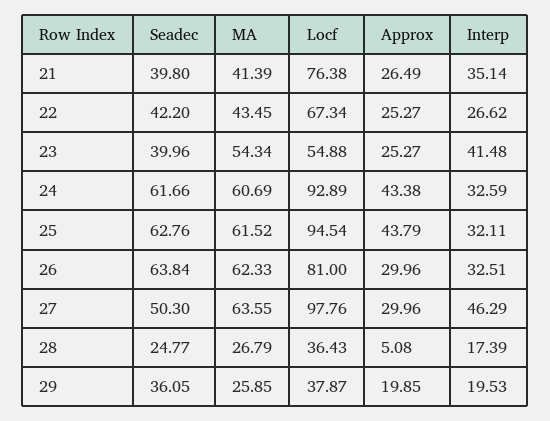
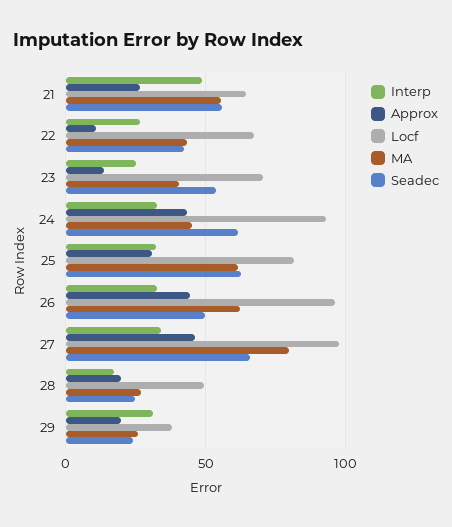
Seadec, 21: 39.8 -> 55
MA, 21: 41.39 -> 55
Locf, 21: 76.38 -> 65
Interp, 21: 35.14 -> 50
Approx, 22: 25.27 -> 10
Seadec, 23: 39.96 -> 55
MA, 23: 54.34 -> 40
Locf, 23: 54.88 -> 70
Approx, 23: 25.27 -> 15
Interp, 23: 41.48 -> 25
MA, 24: 60.69 -> 45
Locf, 25: 94.54 -> 80
Approx, 25: 43.79 -> 30
Seadec, 26: 63.84 -> 50
Locf, 26: 81 -> 95
Approx, 26: 29.96 -> 45
Seadec, 27: 50.3 -> 65
MA, 27: 63.55 -> 80
Approx, 27: 29.96 -> 45
Interp, 27: 46.29 -> 35
Locf, 28: 36.43 -> 50
Approx, 28: 5.08 -> 20
Seadec, 29: 36.05 -> 25
Interp, 29: 19.53 -> 30

